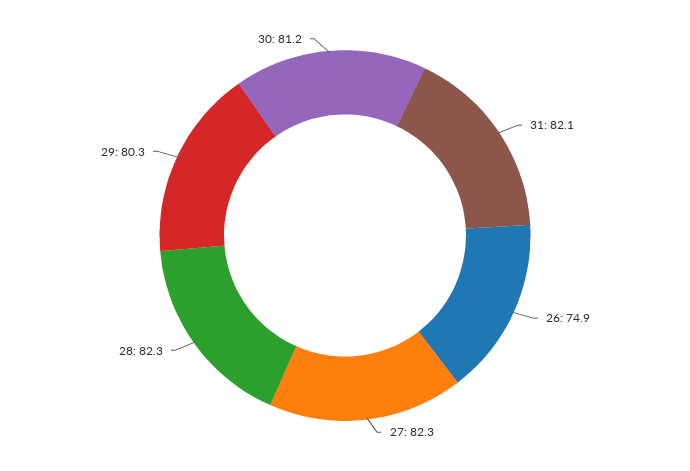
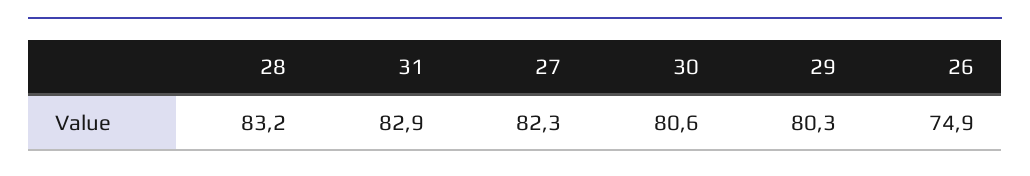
31: 82.1 -> 82.9
28: 82.3 -> 83.2
30: 81.2 -> 80.6

